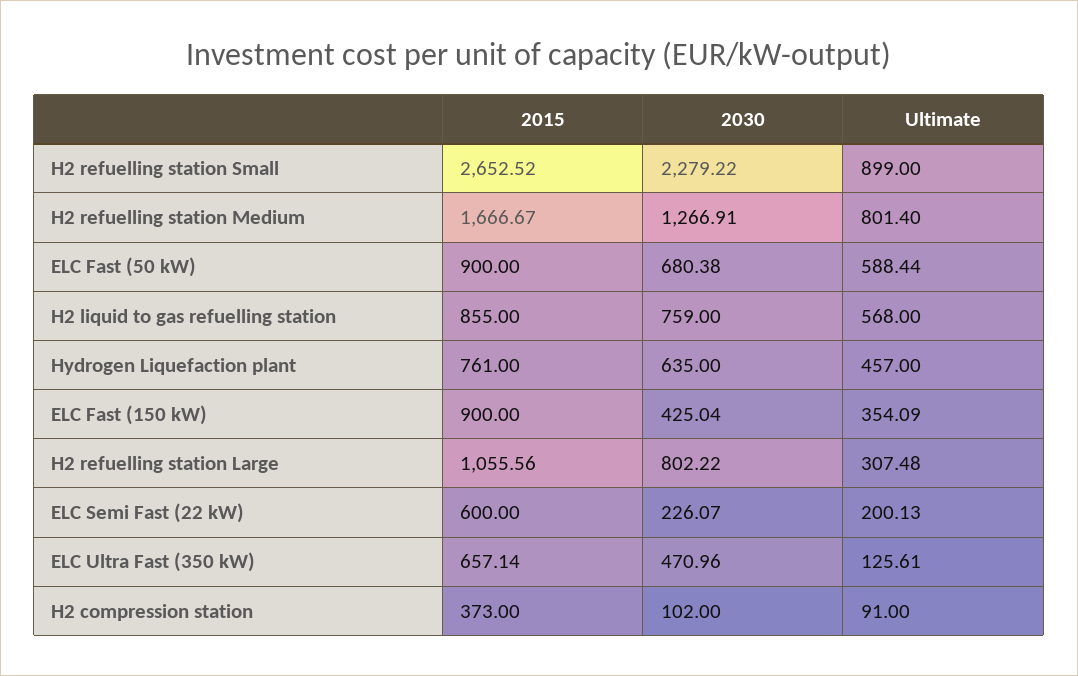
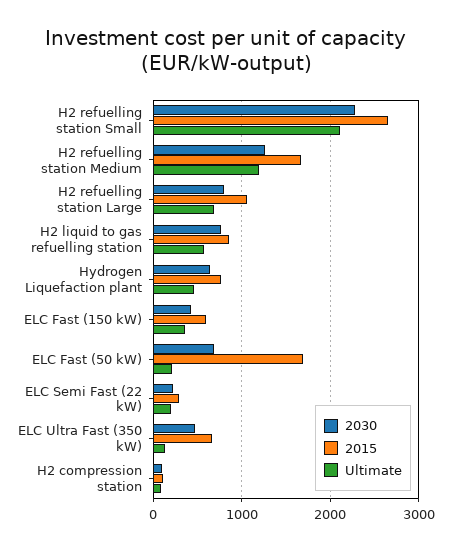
Ultimate, H2 refuelling station Small: 899 -> 2100
Ultimate, H2 refuelling station Medium: 801.4 -> 1200
2015, ELC Fast (50 kW): 900 -> 1700
Ultimate, ELC Fast (50 kW): 588.44 -> 200
2015, ELC Fast (150 kW): 900 -> 600
Ultimate, H2 refuelling station Large: 307.48 -> 700
2015, ELC Semi Fast (22 kW): 600 -> 300
2015, H2 compression station: 373 -> 100

